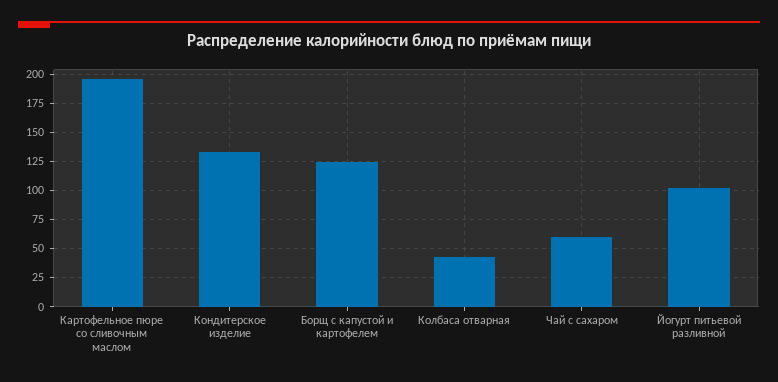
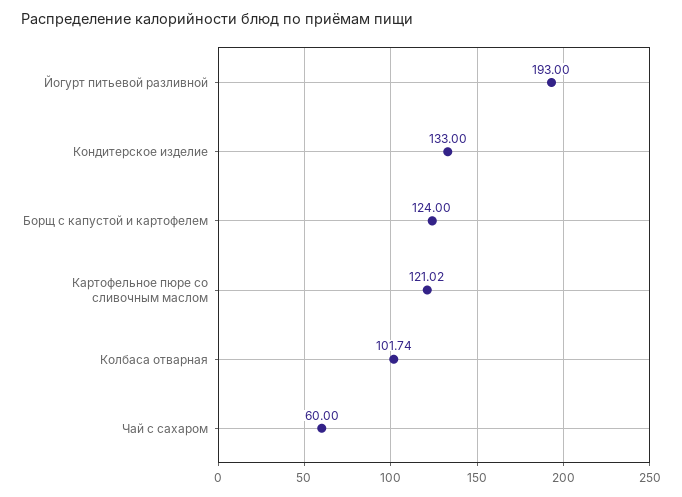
Картофельное пюре со сливочным маслом: 200 -> 121.02
Колбаса отварная: 50 -> 101.74
Йогурт питьевой разливной: 100 -> 193

